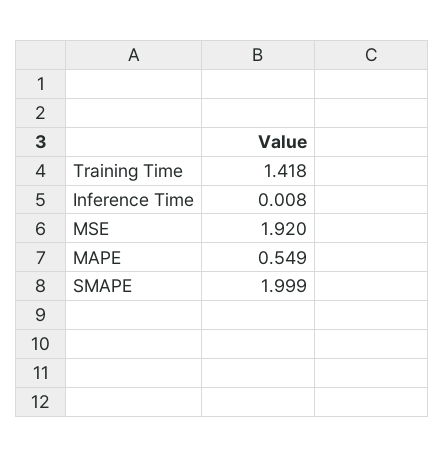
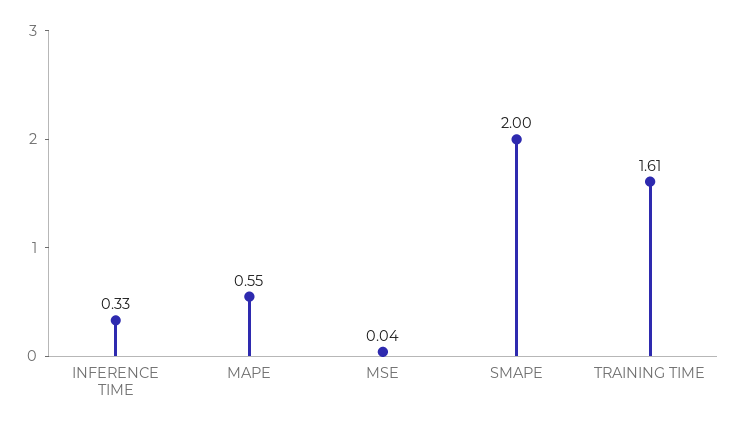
Training Time: 1.418 -> 1.61
Inference Time: 0.008 -> 0.33
MSE: 1.92 -> 0.04

